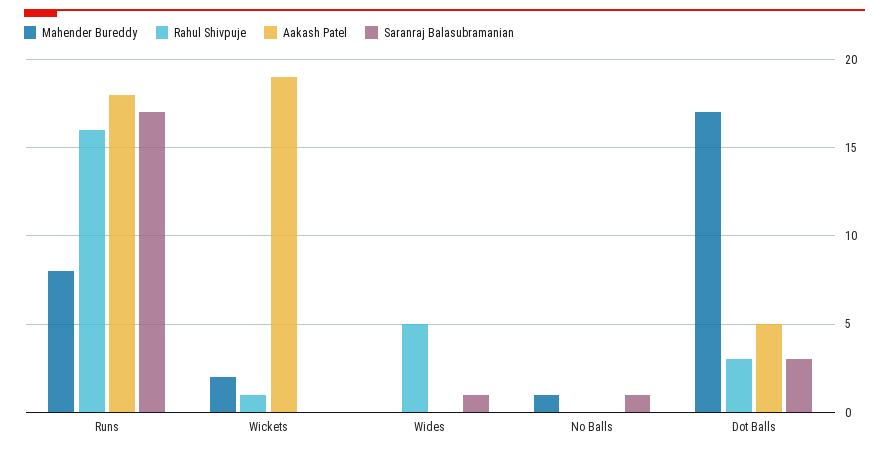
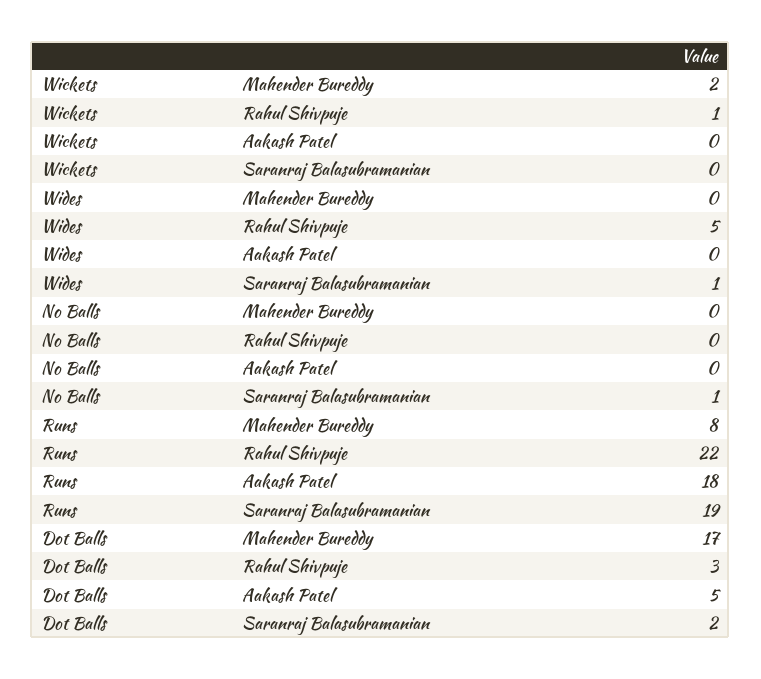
Rahul Shivpuje, Runs: 16 -> 22
Saranraj Balasubramanian, Runs: 17 -> 19
Aakash Patel, Wickets: 19 -> 0
Mahender Bureddy, No Balls: 1 -> 0
Saranraj Balasubramanian, Dot Balls: 3 -> 2

